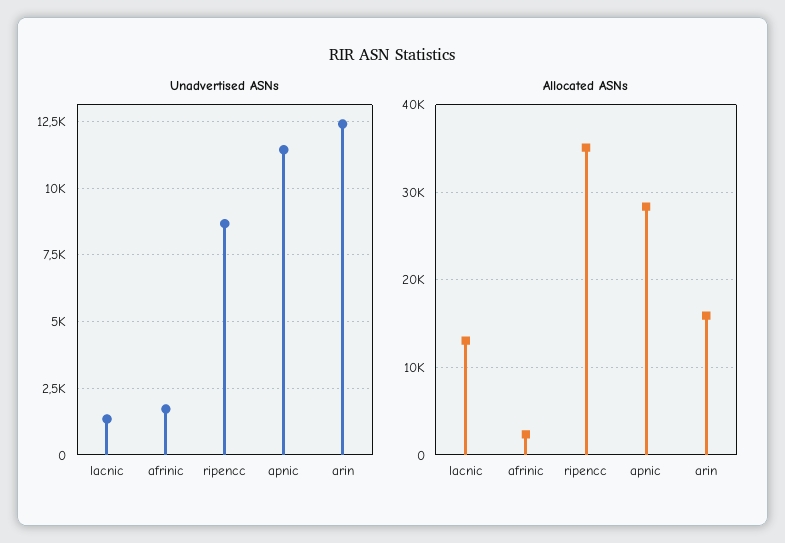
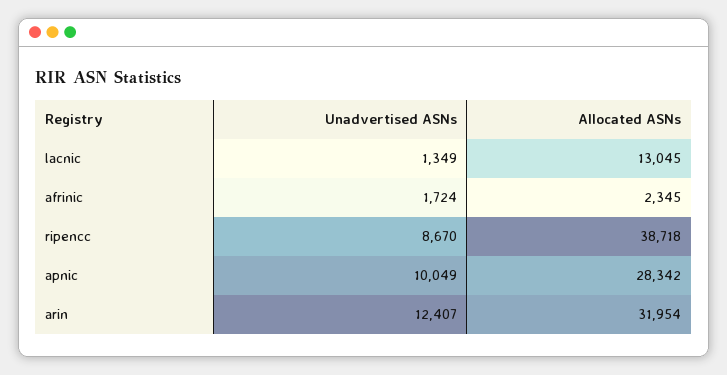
Unadvertised ASNs, apnic: 11500 -> 10049
Allocated ASNs, ripencc: 35000 -> 38718
Allocated ASNs, arin: 16000 -> 31954

